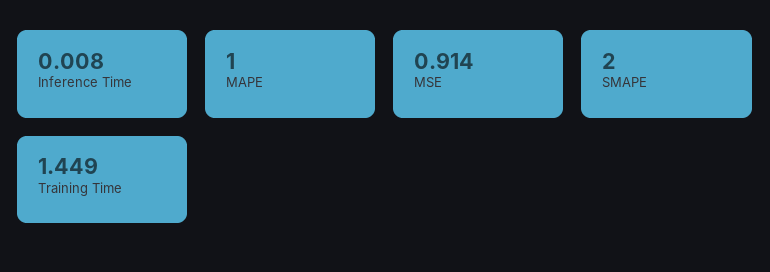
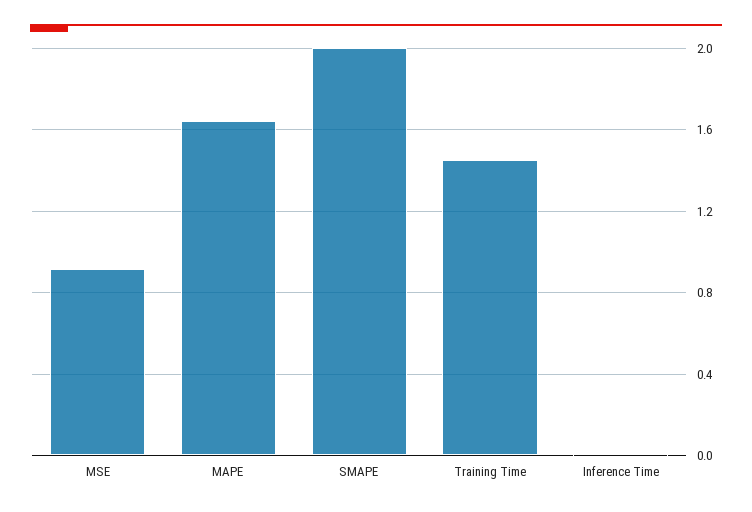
MAPE: 1 -> 1.65

